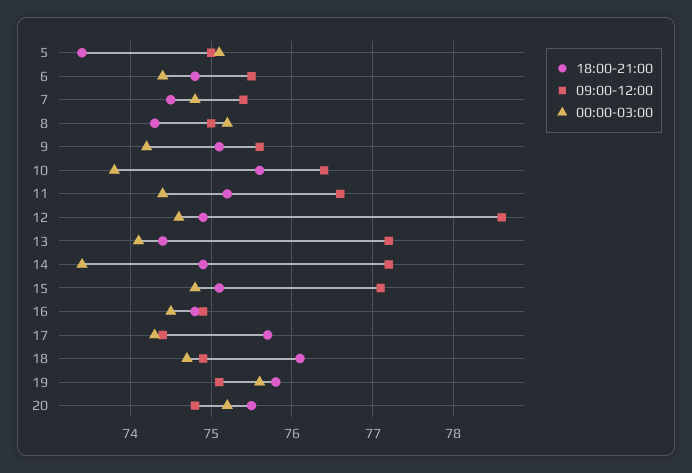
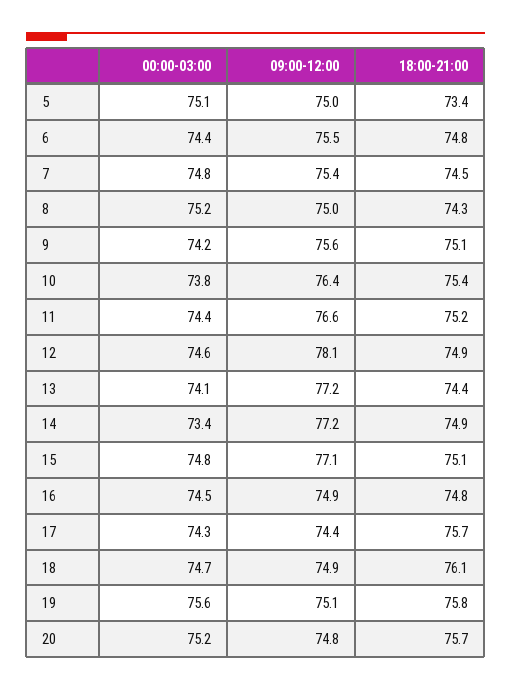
18:00-21:00, 10: 75.6 -> 75.4
09:00-12:00, 12: 78.6 -> 78.1
18:00-21:00, 20: 75.5 -> 75.7

